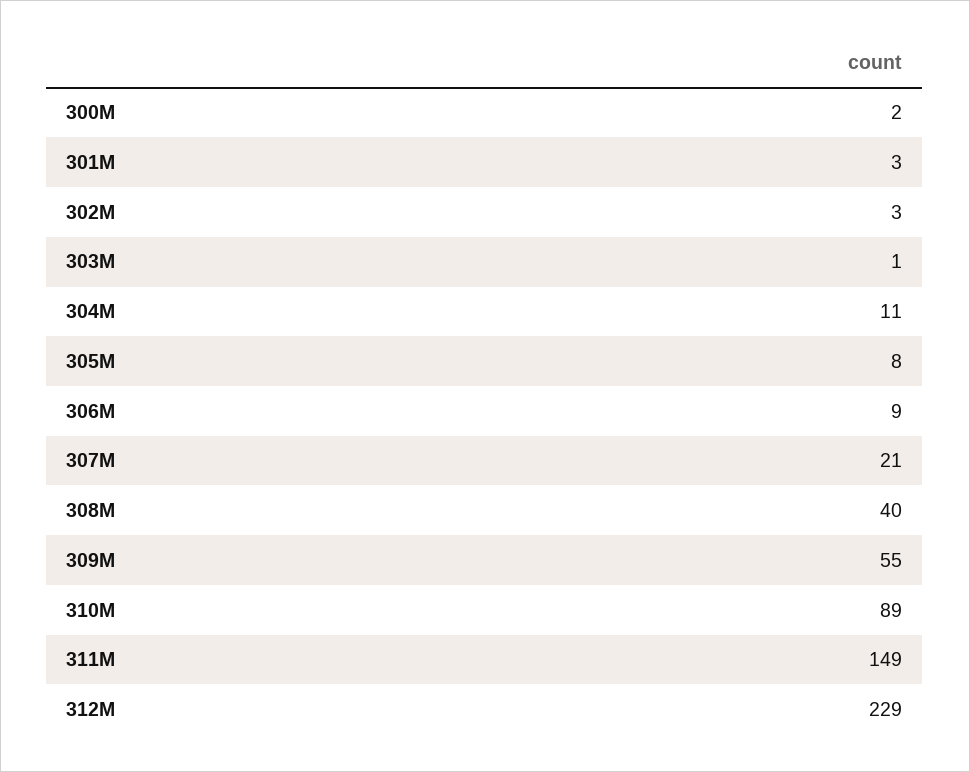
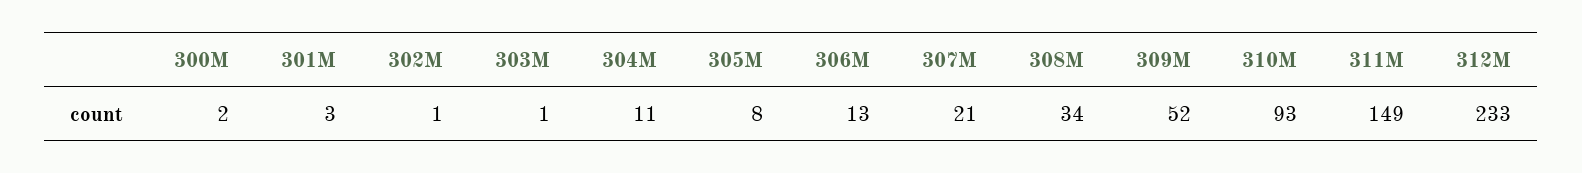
302M: 3 -> 1
306M: 9 -> 13
308M: 40 -> 34
309M: 55 -> 52
310M: 89 -> 93
312M: 229 -> 233

